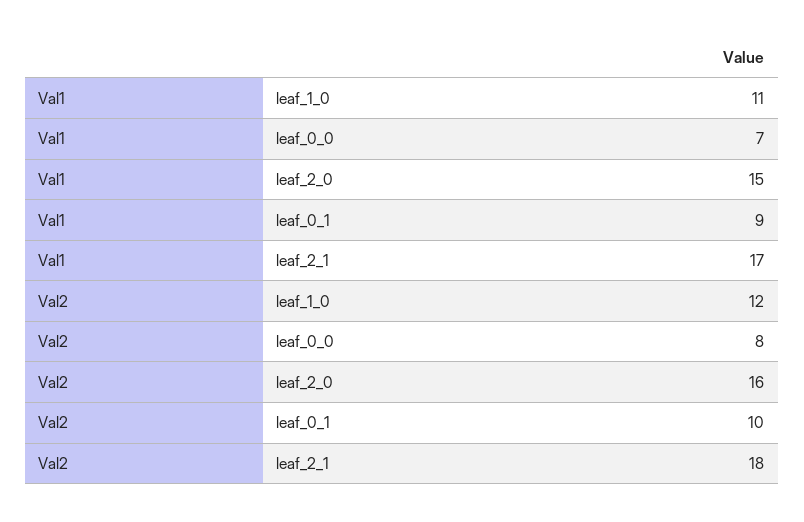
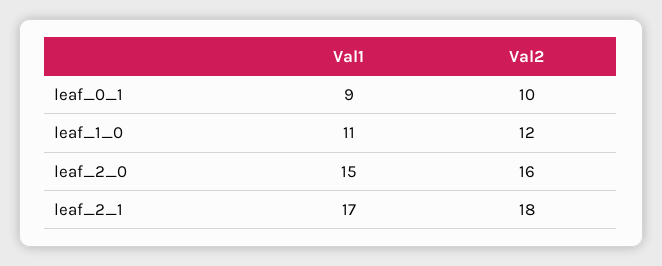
Val1, leaf_0_0: 7 -> none
Val2, leaf_0_0: 8 -> none

